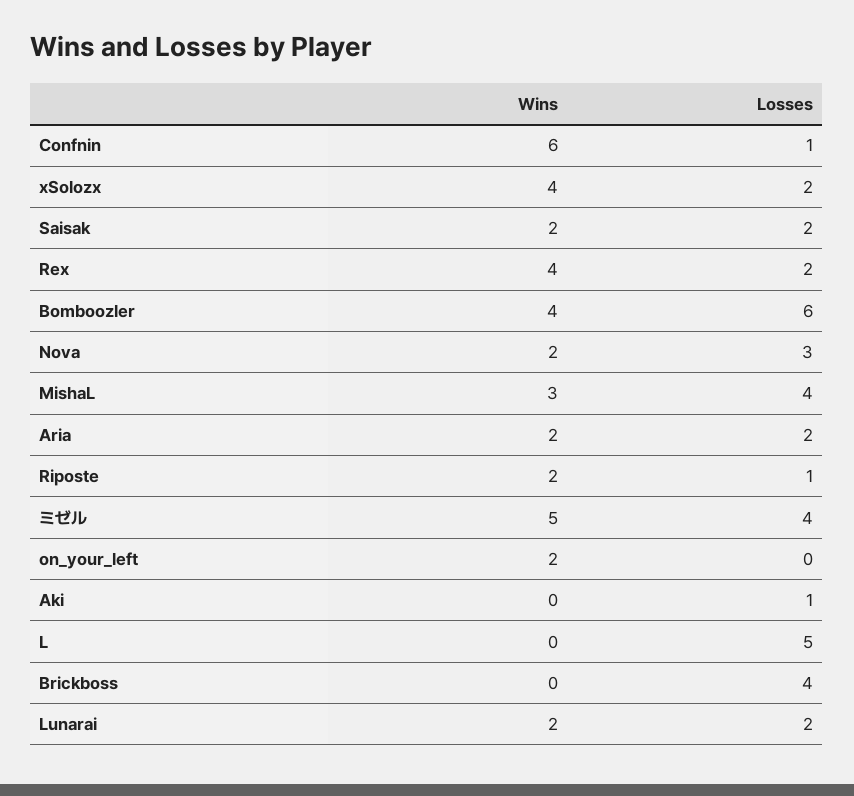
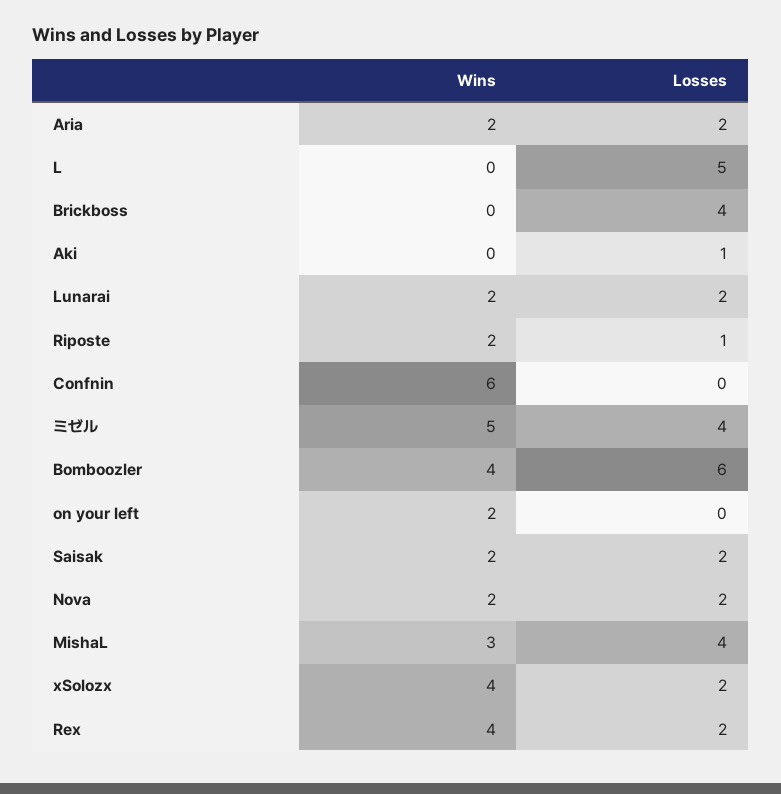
Losses, Confnin: 1 -> 0
Losses, Nova: 3 -> 2

